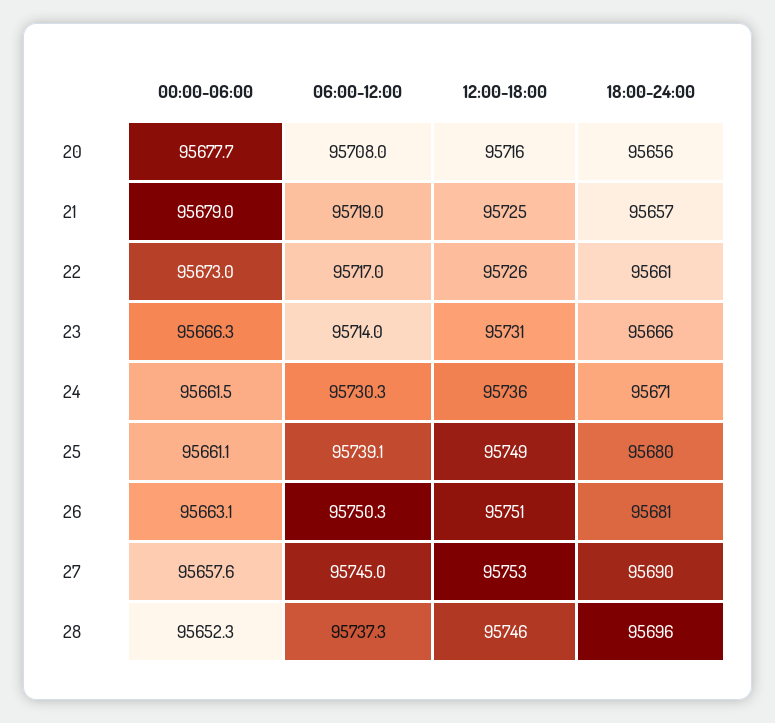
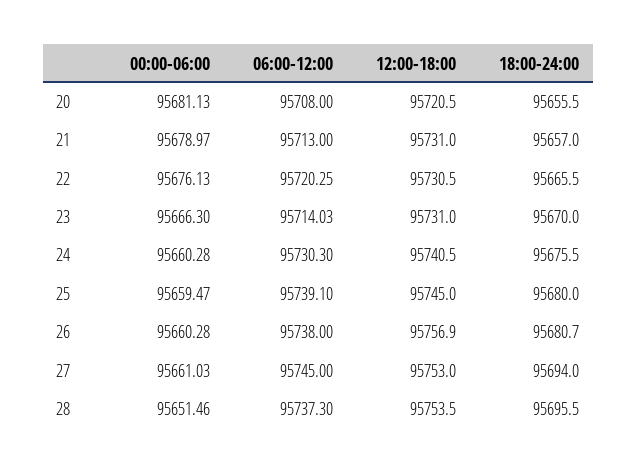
00:00-06:00, 20: 95677.7 -> 95681.13
12:00-18:00, 20: 95716 -> 95720.5
06:00-12:00, 21: 95719 -> 95713
12:00-18:00, 21: 95725 -> 95731
00:00-06:00, 22: 95673 -> 95676.13
06:00-12:00, 22: 95717 -> 95720.25
12:00-18:00, 22: 95726 -> 95730.5
18:00-24:00, 22: 95661 -> 95665.5
18:00-24:00, 23: 95666 -> 95670
00:00-06:00, 24: 95661.5 -> 95660.28
12:00-18:00, 24: 95736 -> 95740.5
18:00-24:00, 24: 95671 -> 95675.5
00:00-06:00, 25: 95661.1 -> 95659.47
12:00-18:00, 25: 95749 -> 95745
00:00-06:00, 26: 95663.1 -> 95660.28
06:00-12:00, 26: 95750.3 -> 95738
12:00-18:00, 26: 95751 -> 95756.9
00:00-06:00, 27: 95657.6 -> 95661.03
18:00-24:00, 27: 95690 -> 95694
00:00-06:00, 28: 95652.3 -> 95651.46
12:00-18:00, 28: 95746 -> 95753.5

